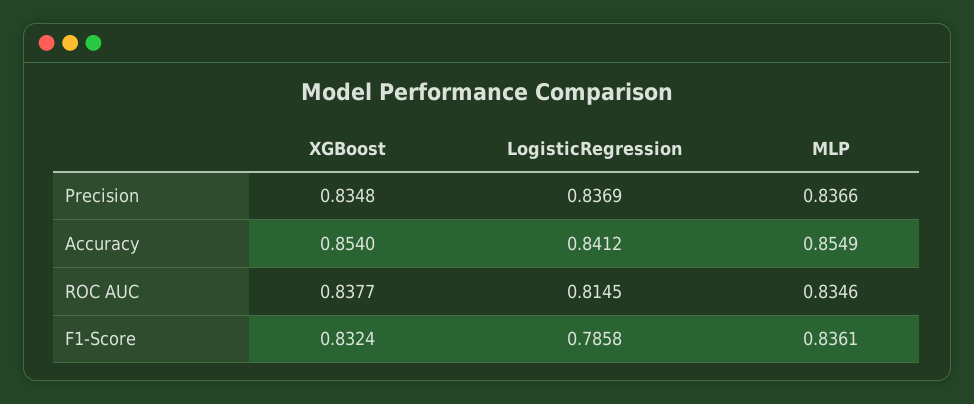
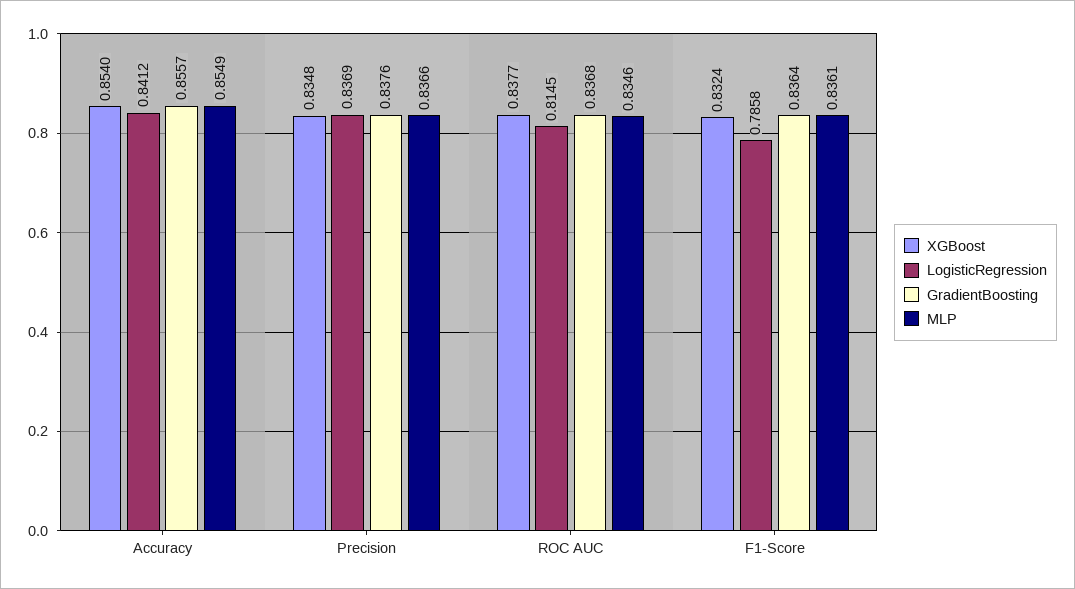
GradientBoosting, Accuracy: none -> 0.8557
GradientBoosting, Precision: none -> 0.8376
GradientBoosting, ROC AUC: none -> 0.8368
GradientBoosting, F1-Score: none -> 0.8364

